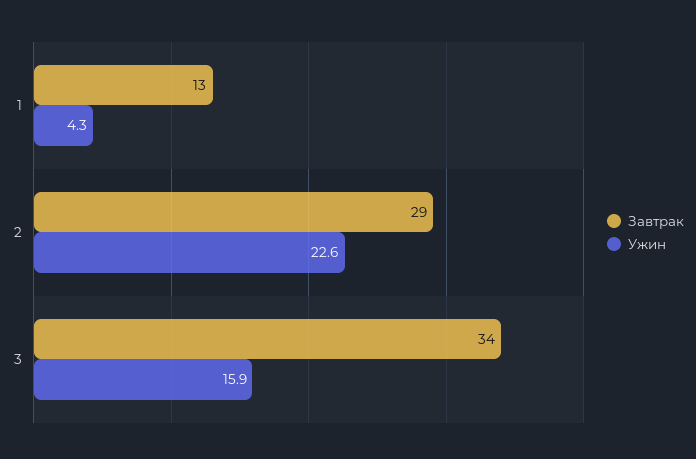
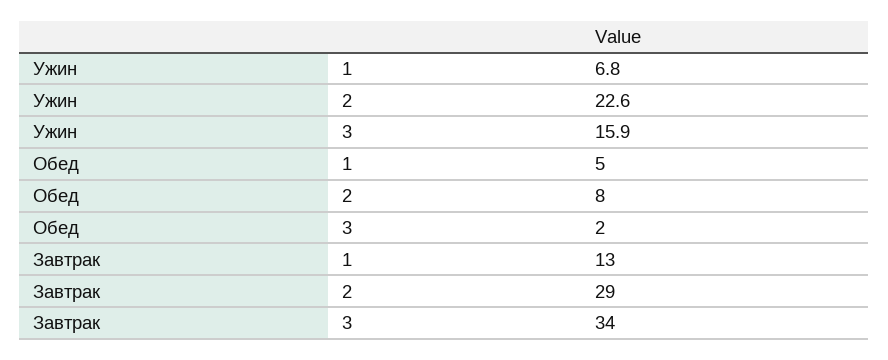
Ужин, 1: 4.3 -> 6.8
Обед, 1: none -> 5
Обед, 2: none -> 8
Обед, 3: none -> 2

